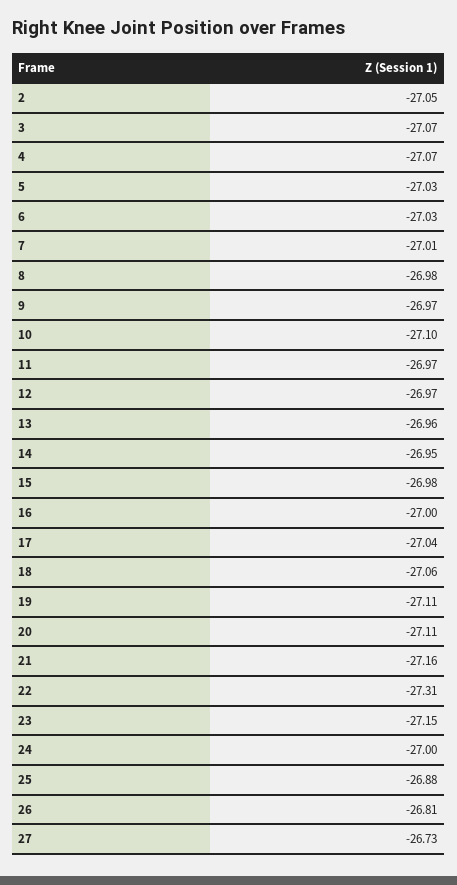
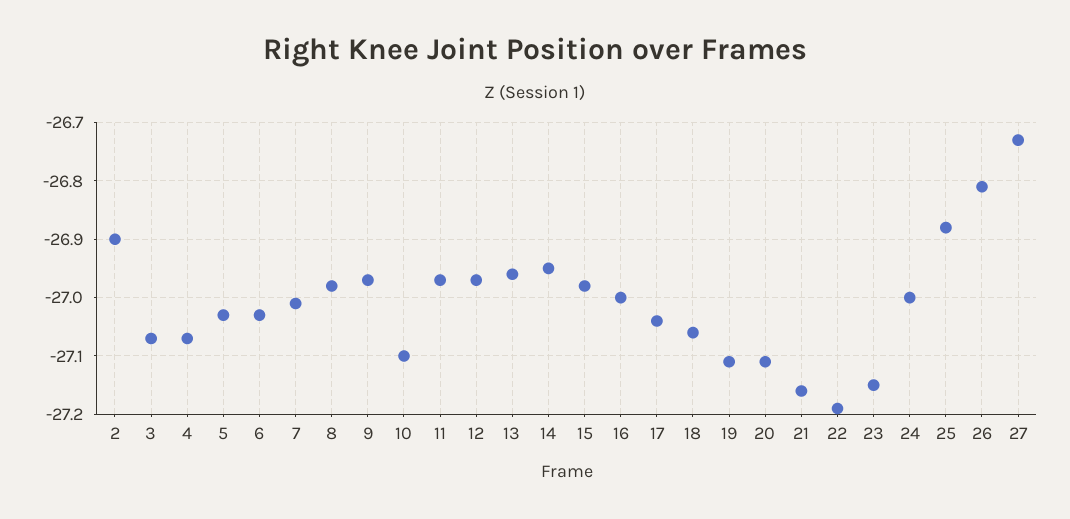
2: -27.05 -> -26.9
22: -27.31 -> -27.2

